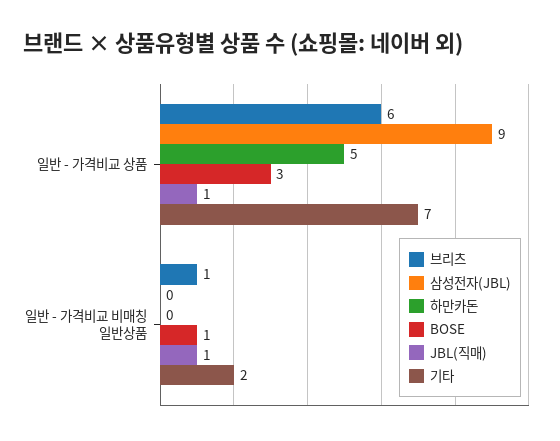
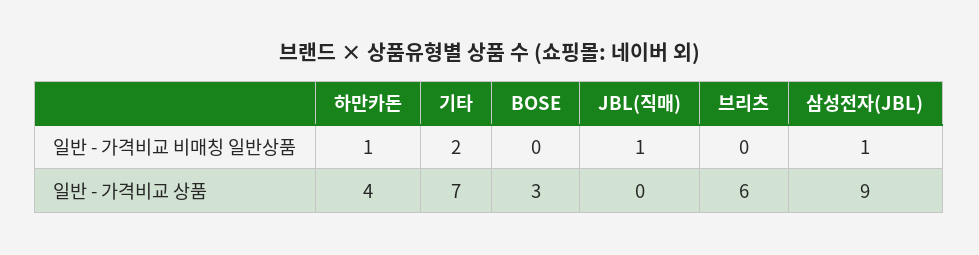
하만카돈, 일반 - 가격비교 상품: 5 -> 4
JBL(직매), 일반 - 가격비교 상품: 1 -> 0
브리츠, 일반 - 가격비교 비매칭 일반상품: 1 -> 0
삼성전자(JBL), 일반 - 가격비교 비매칭 일반상품: 0 -> 1
하만카돈, 일반 - 가격비교 비매칭 일반상품: 0 -> 1
BOSE, 일반 - 가격비교 비매칭 일반상품: 1 -> 0

